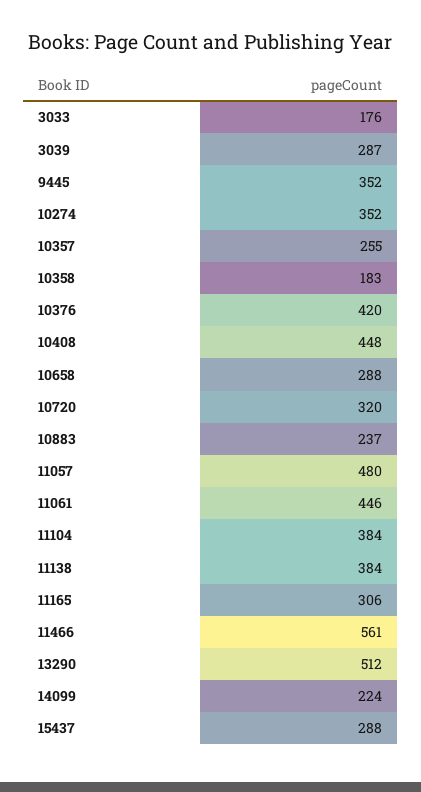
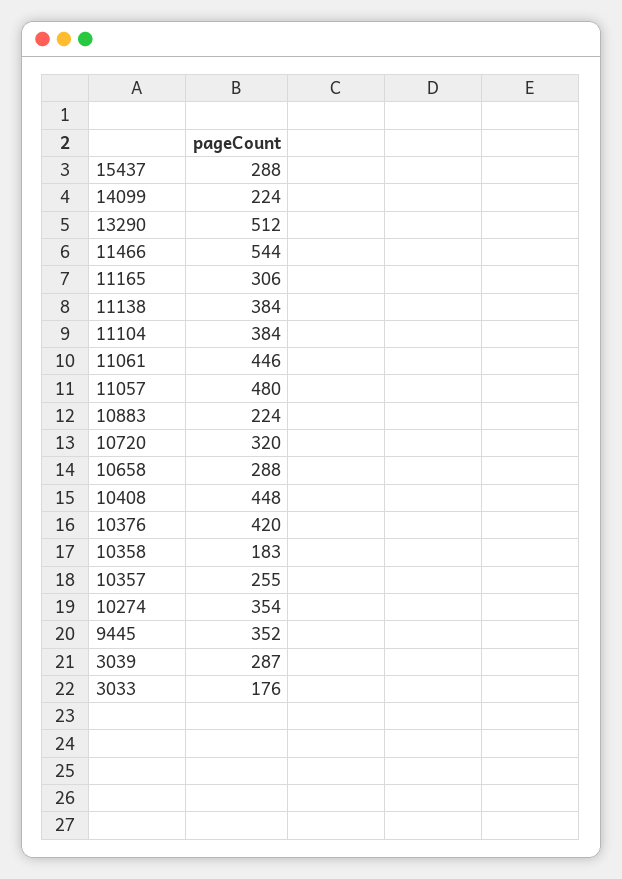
10274: 352 -> 354
10883: 237 -> 224
11466: 561 -> 544

